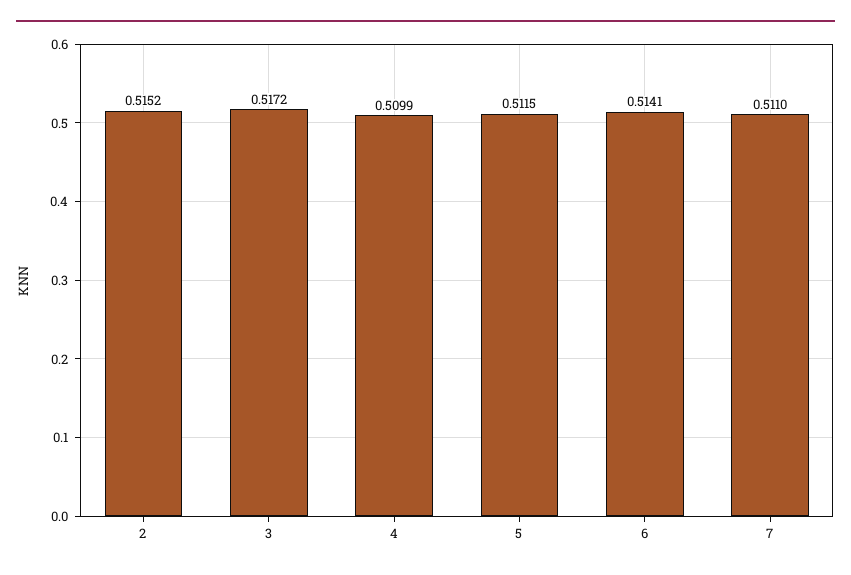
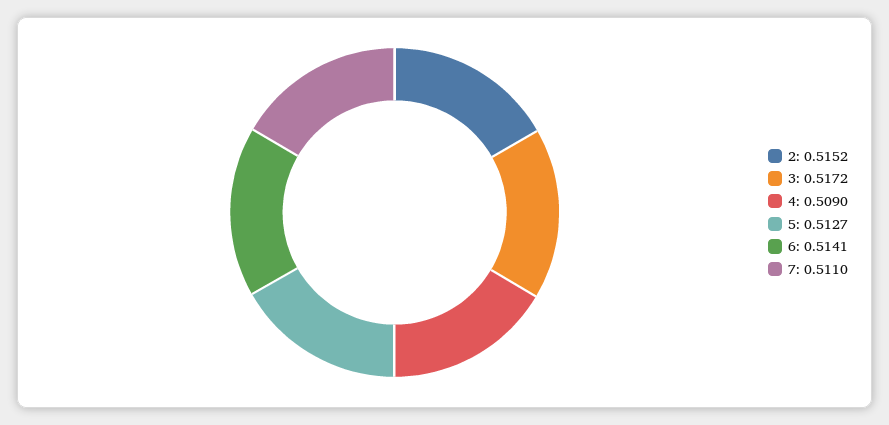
4: 0.5099 -> 0.509
5: 0.5115 -> 0.5127

